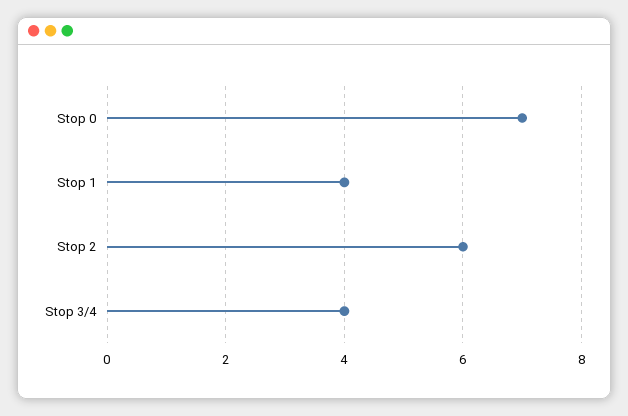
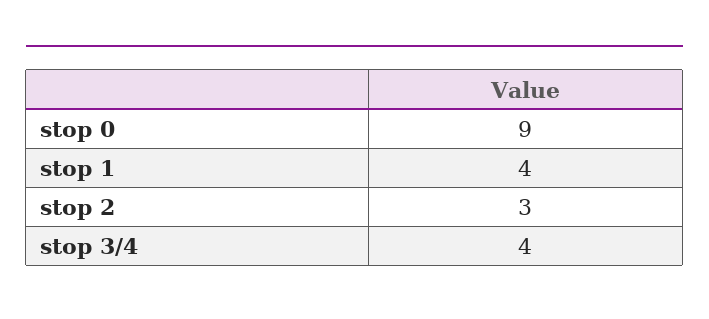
Stop 0: 7 -> 9
Stop 2: 6 -> 3

